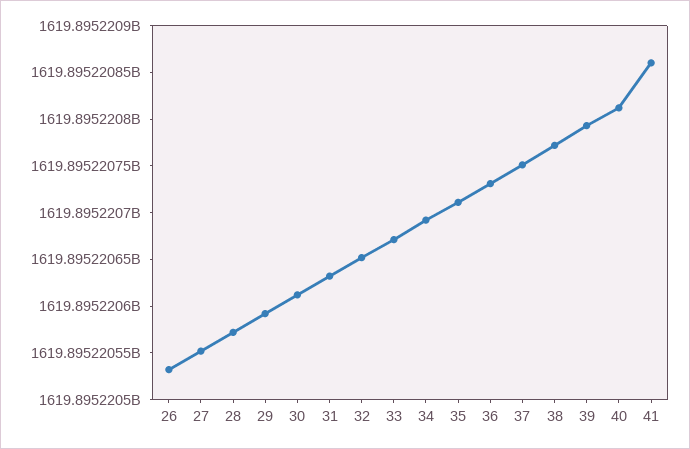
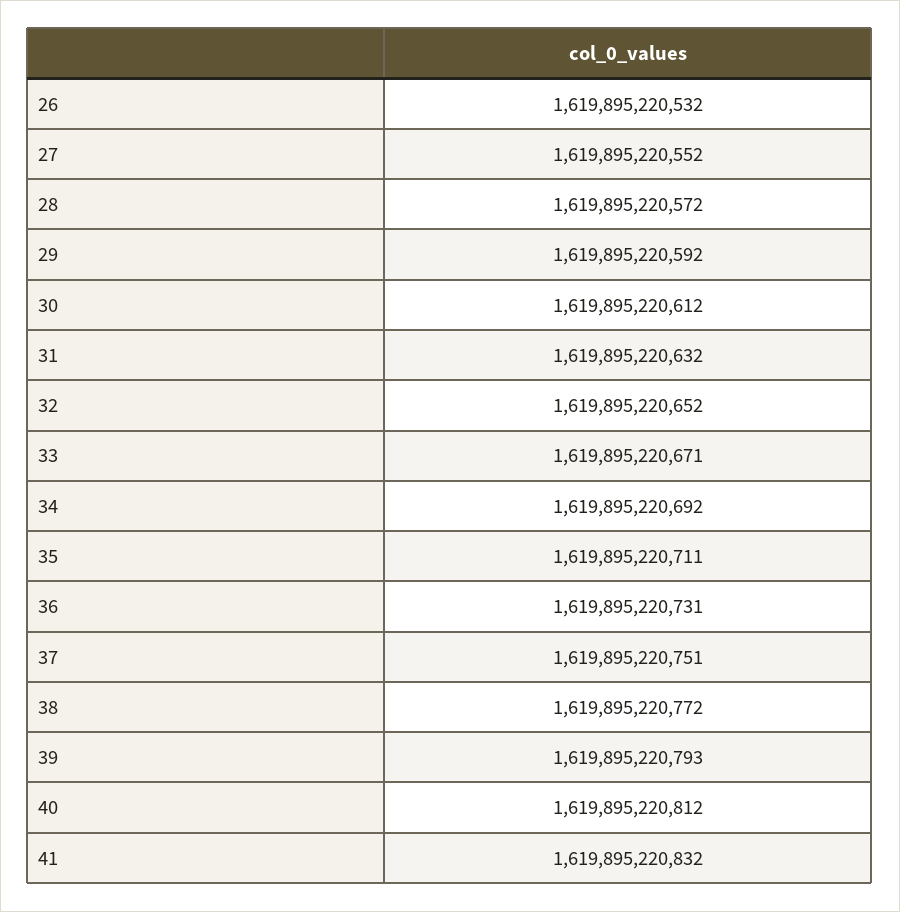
41: 1619895220860 -> 1619895220832

